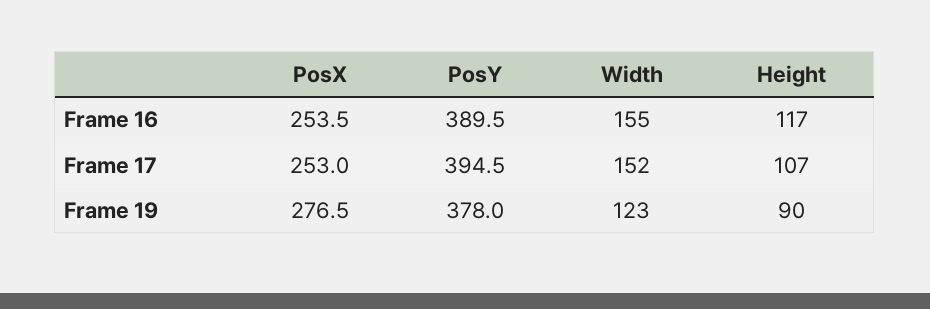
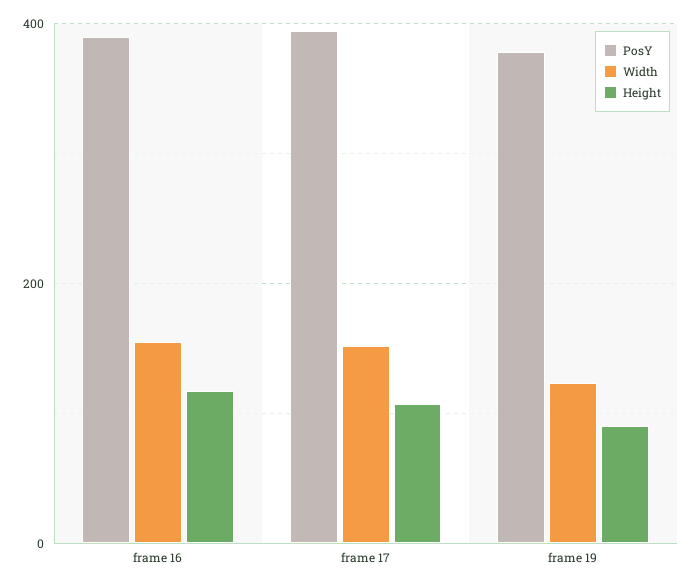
PosX, Frame 16: 253.5 -> none
PosX, Frame 17: 253 -> none
PosX, Frame 19: 276.5 -> none

